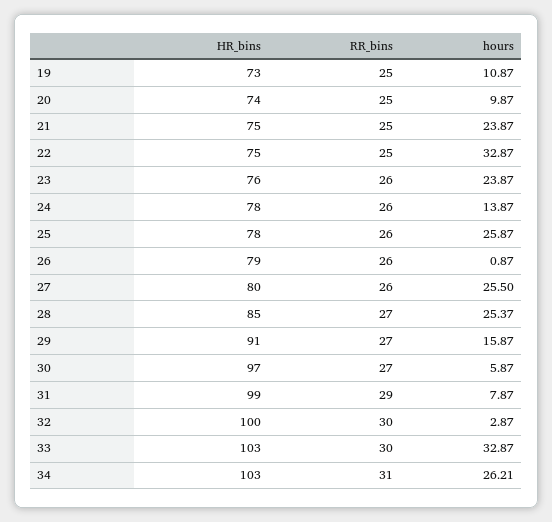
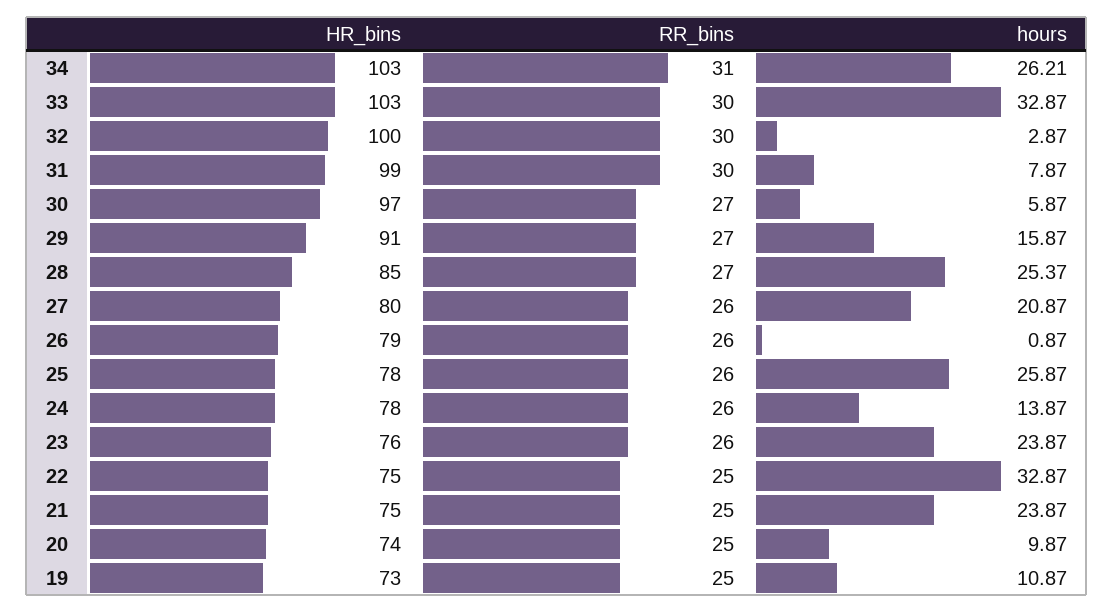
hours, 27: 25.5 -> 20.87
RR_bins, 31: 29 -> 30

